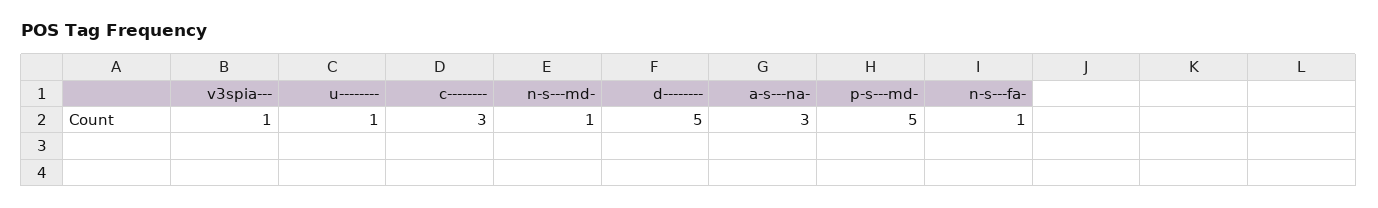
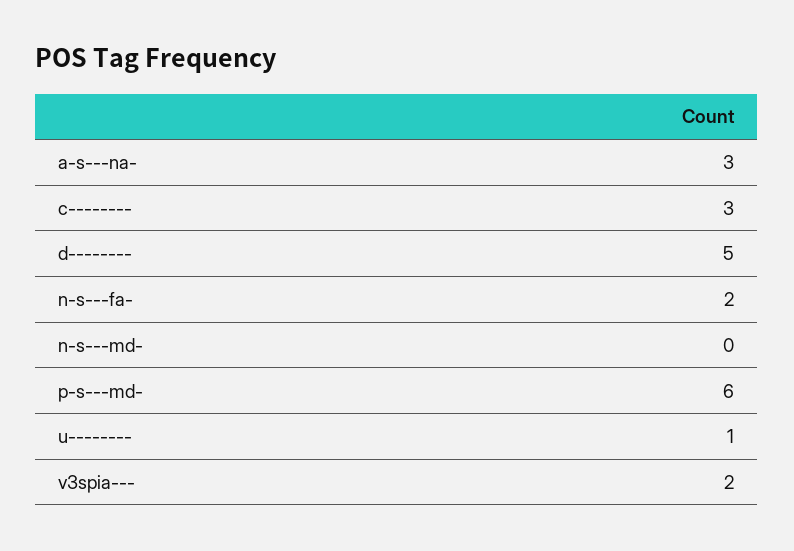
v3spia---: 1 -> 2
n-s---md-: 1 -> 0
p-s---md-: 5 -> 6
n-s---fa-: 1 -> 2

